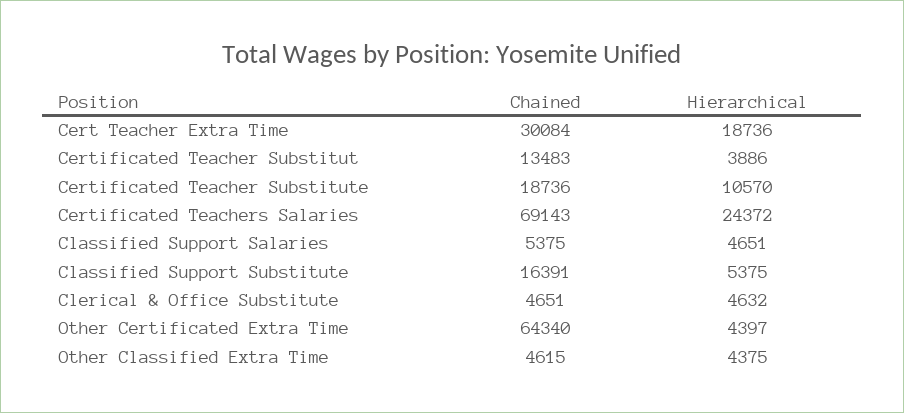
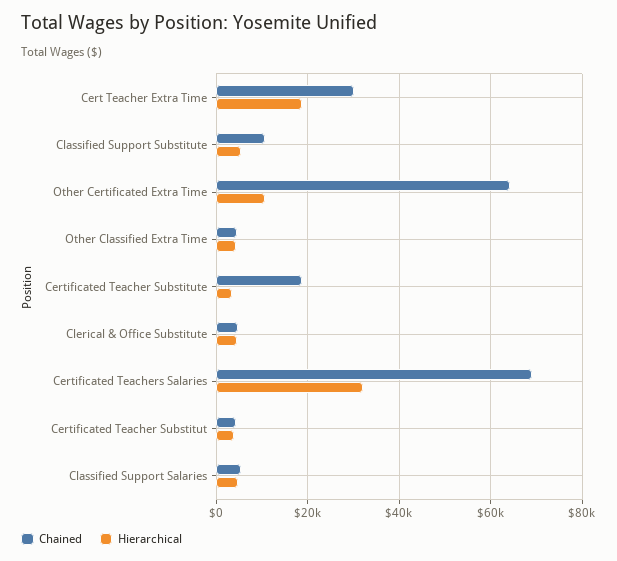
Chained, Certificated Teacher Substitut: 13483 -> 4000
Hierarchical, Certificated Teacher Substitute: 10570 -> 4000
Hierarchical, Certificated Teachers Salaries: 24372 -> 32000
Chained, Classified Support Substitute: 16391 -> 10000
Hierarchical, Other Certificated Extra Time: 4397 -> 10000

